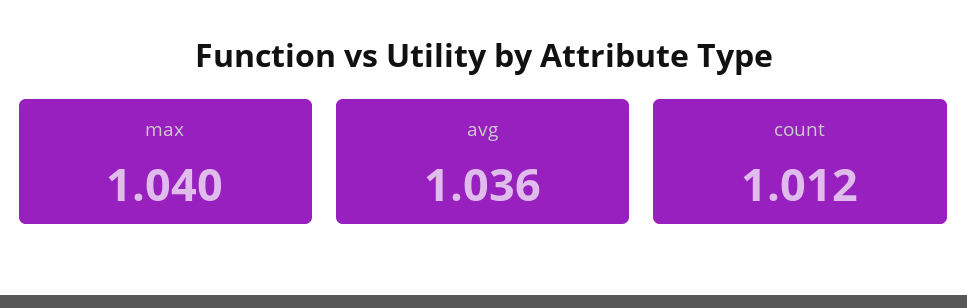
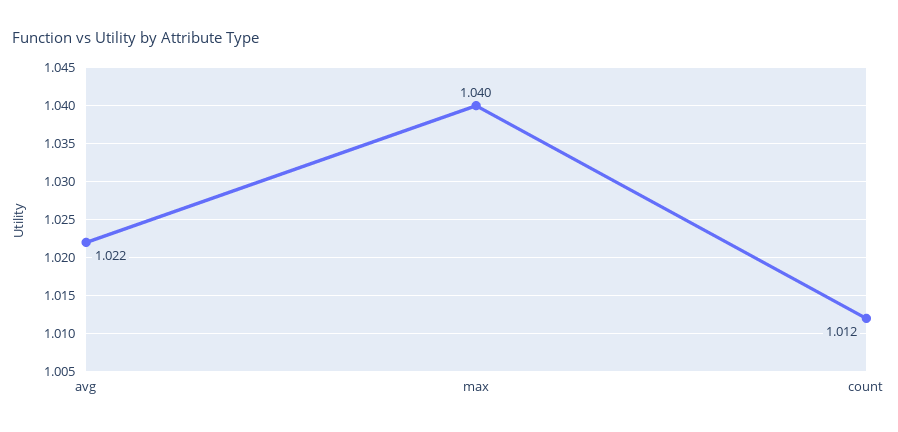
avg: 1.036 -> 1.022

